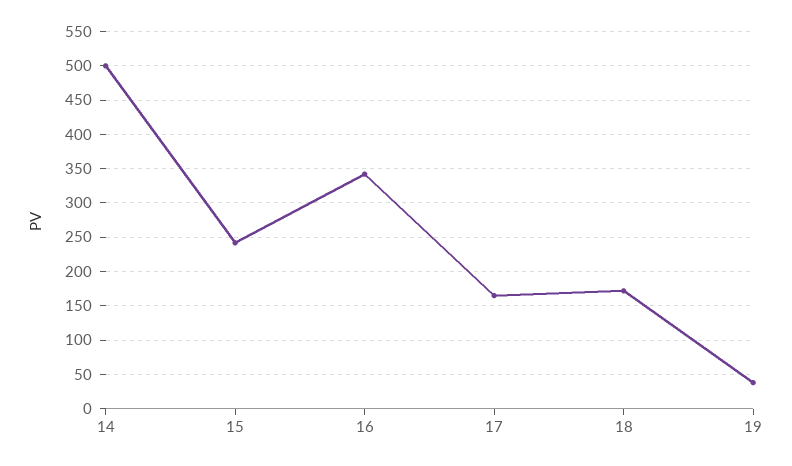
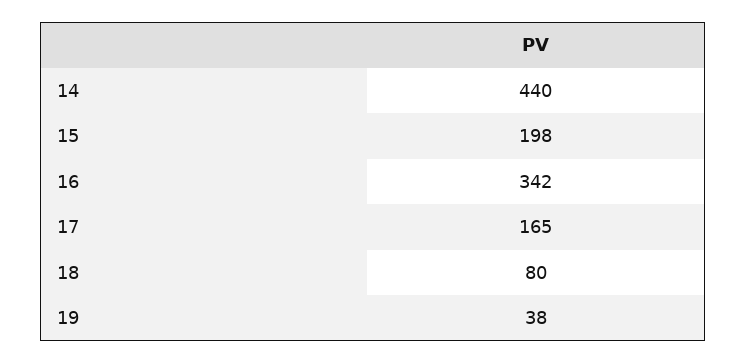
14: 500 -> 440
15: 240 -> 198
18: 170 -> 80

